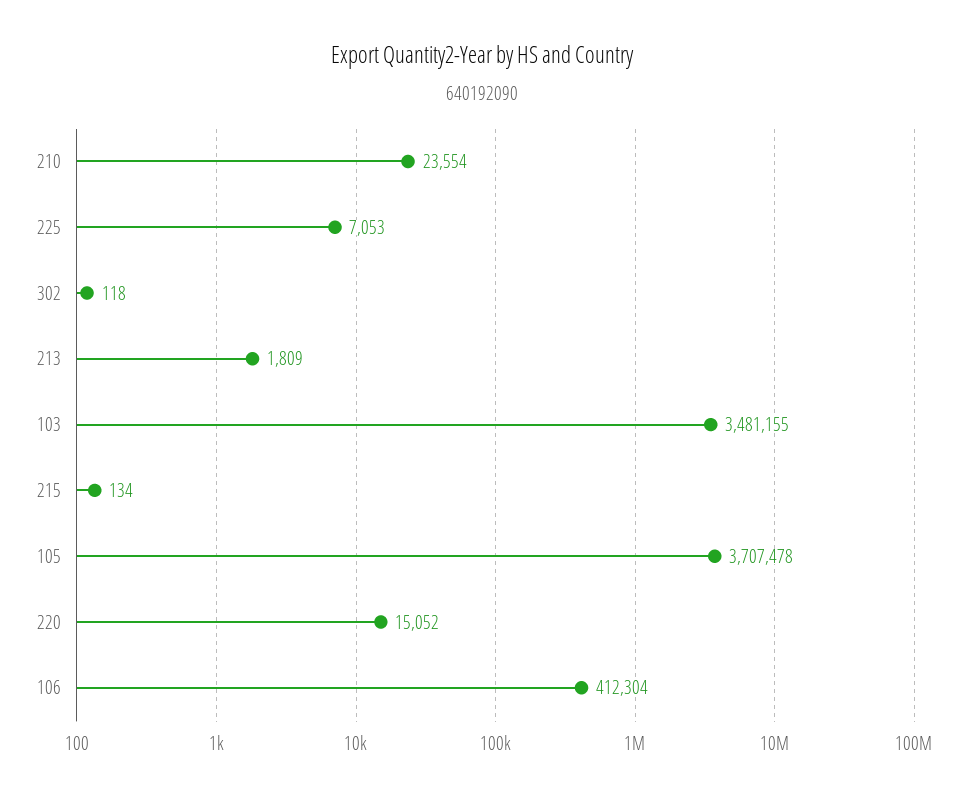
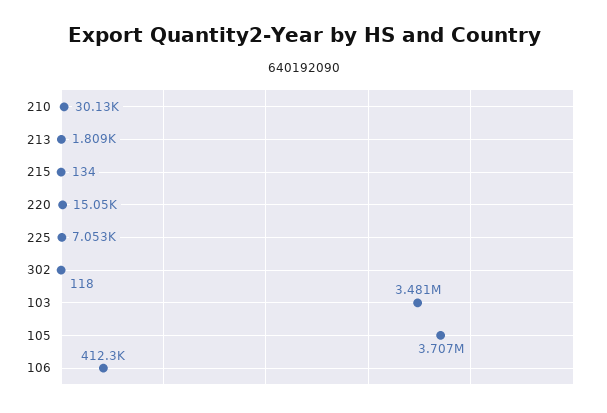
210: 23554 -> 30130

